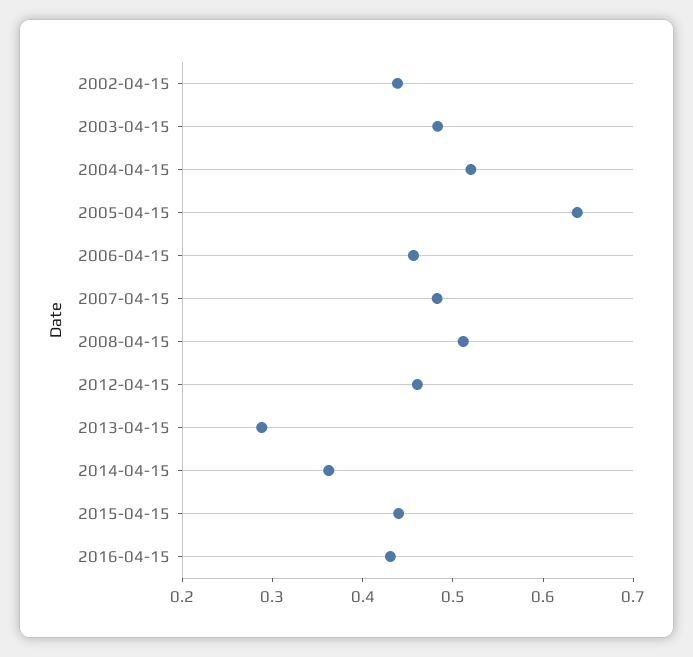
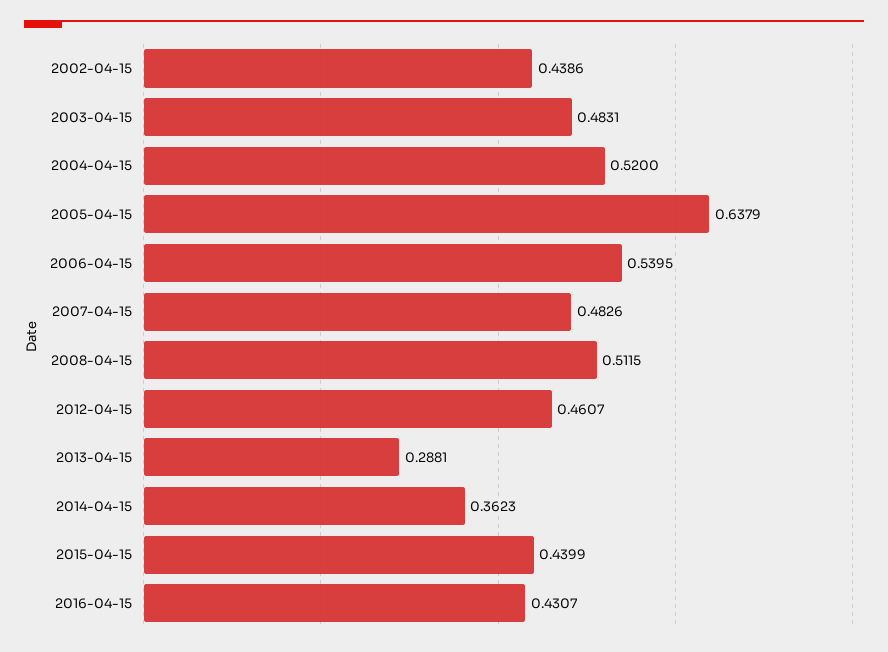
2006-04-15: 0.46 -> 0.5395

